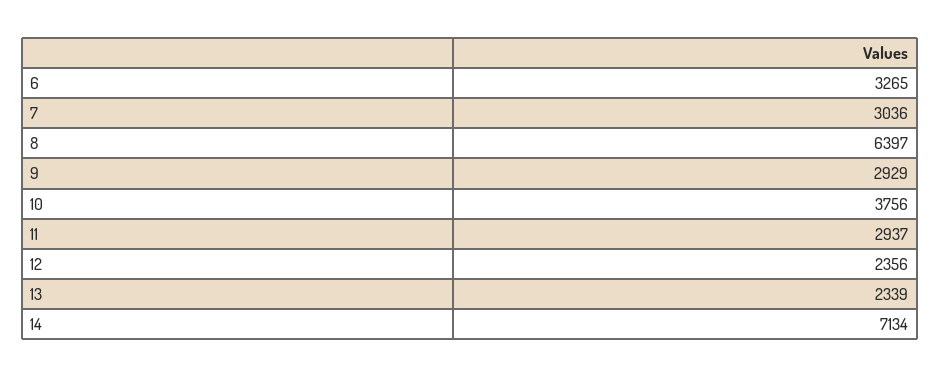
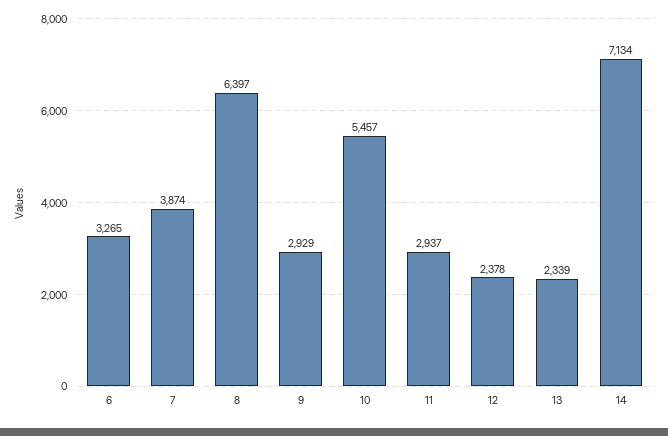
7: 3036 -> 3874
10: 3756 -> 5457
12: 2356 -> 2378

